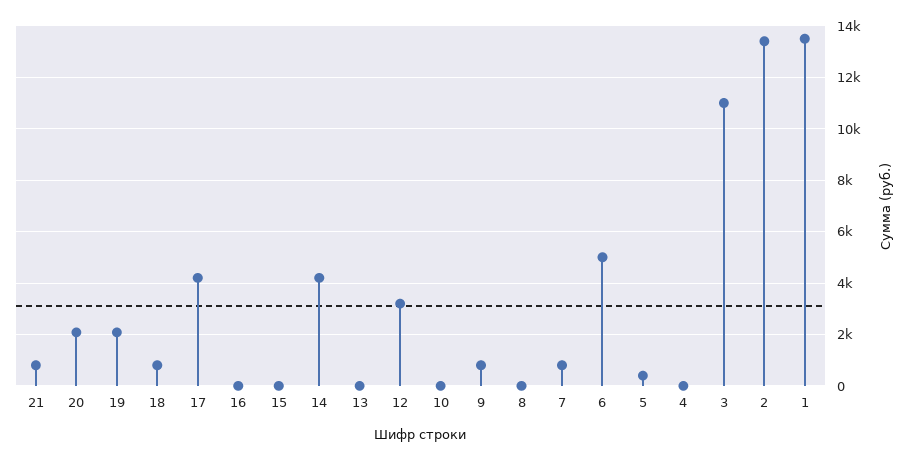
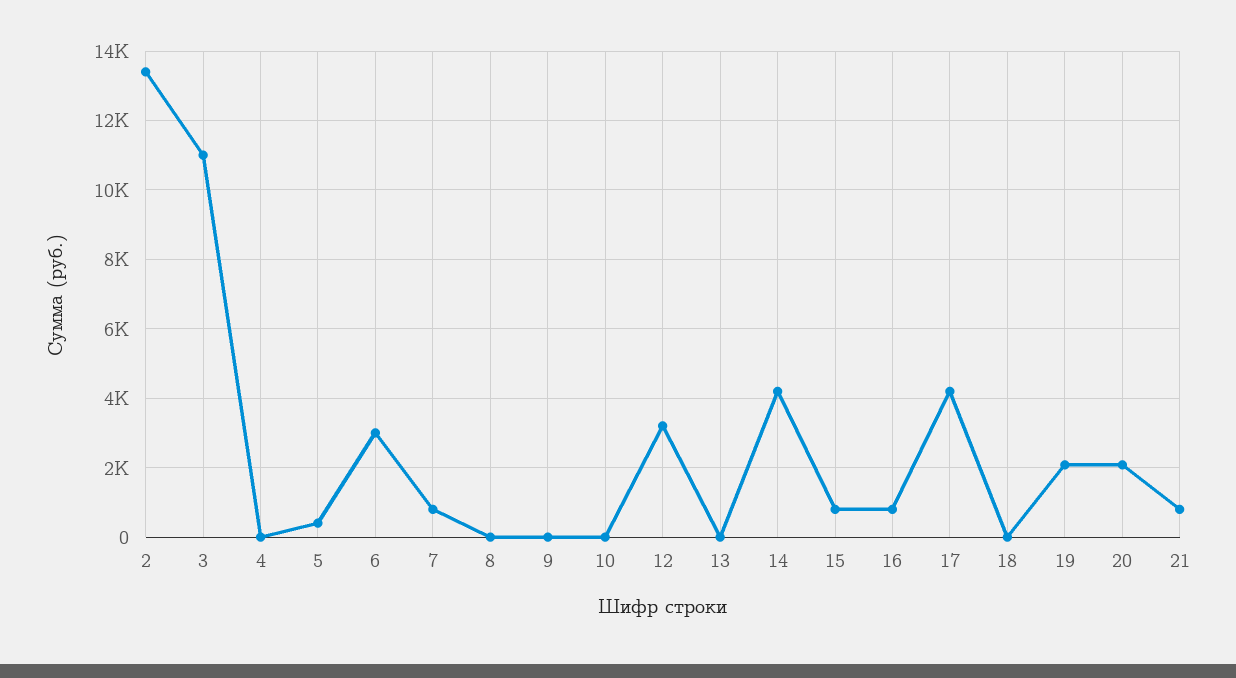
18: 750 -> 0
16: 0 -> 800
15: 0 -> 800
9: 750 -> 0
6: 5000 -> 3000
1: 13500 -> none

